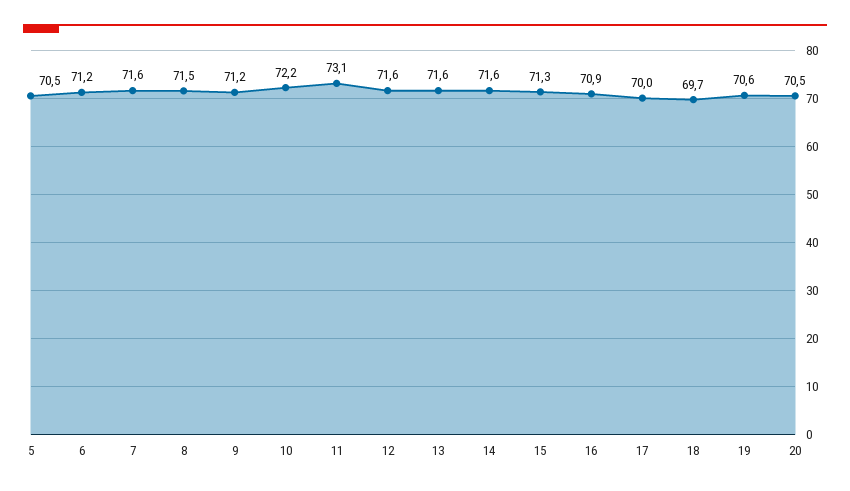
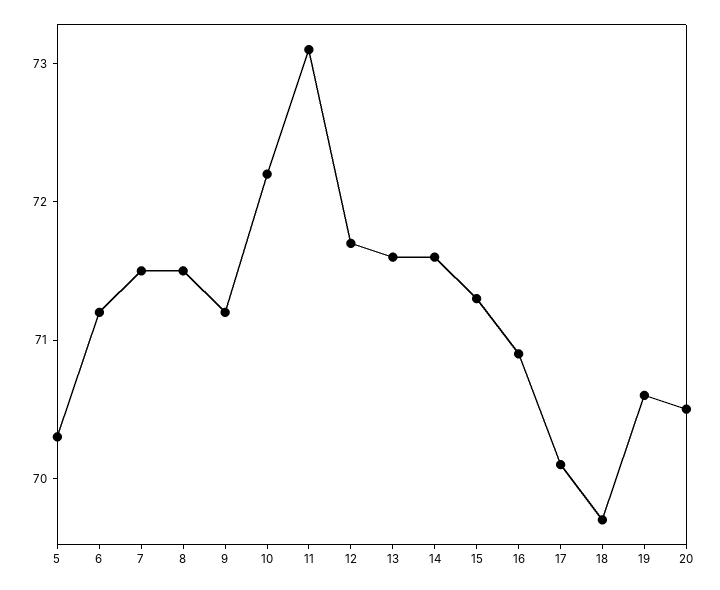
5: 70.5 -> 70.3
7: 71.6 -> 71.5
12: 71.6 -> 71.7
17: 70 -> 70.1

